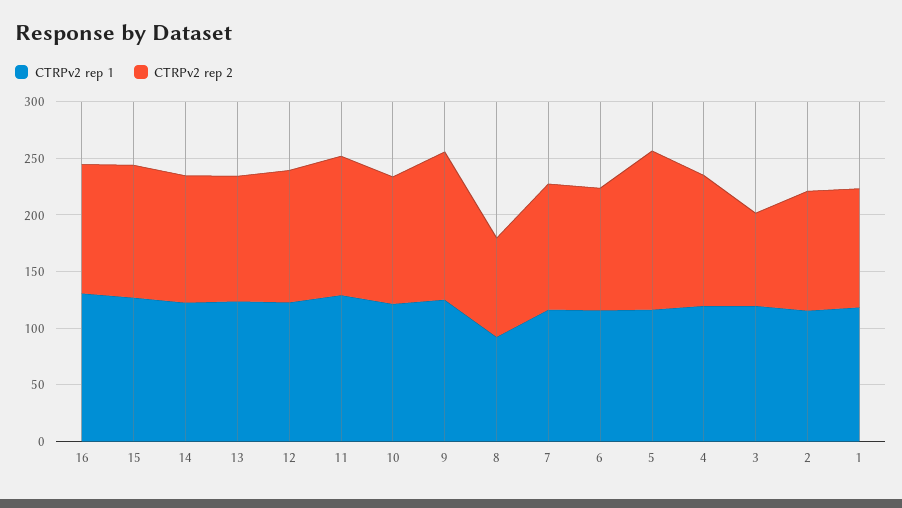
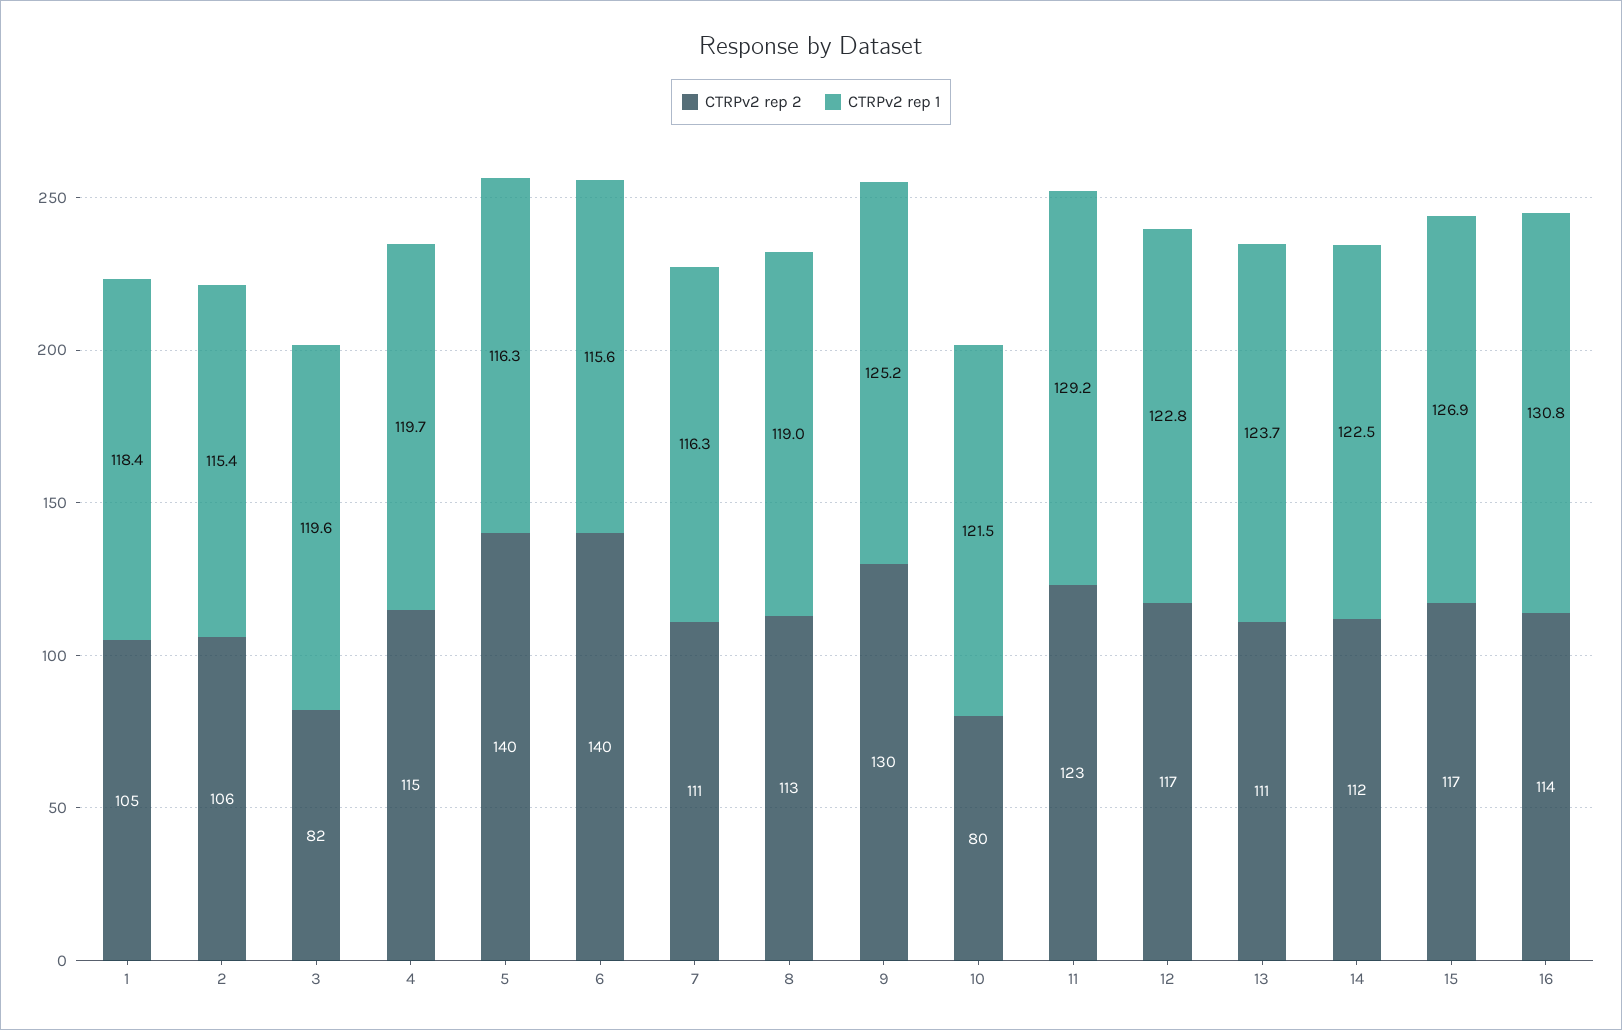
CTRPv2 rep 2, 10: 110 -> 80
CTRPv2 rep 1, 8: 90 -> 119
CTRPv2 rep 2, 8: 90 -> 113
CTRPv2 rep 2, 6: 110 -> 140

